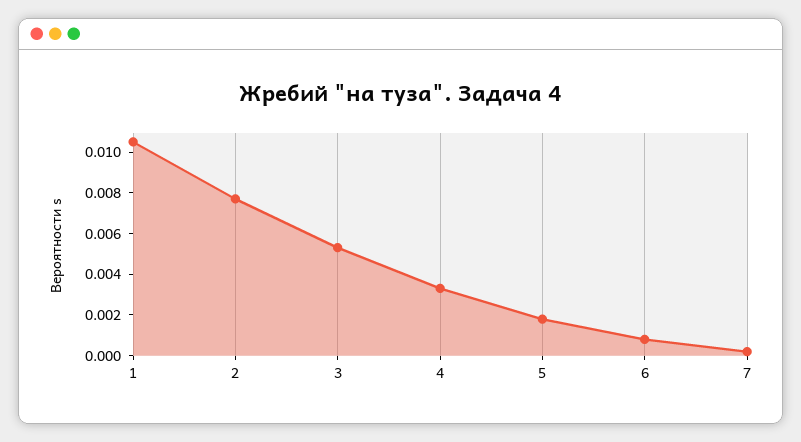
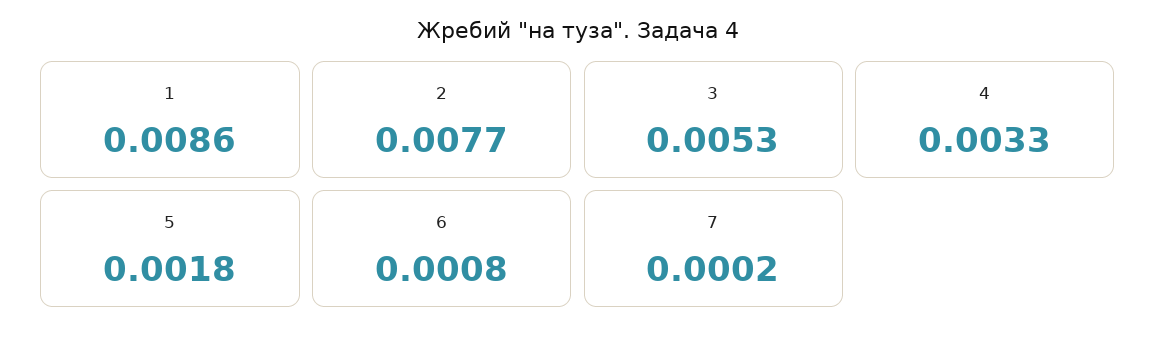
1: 0.0105 -> 0.0086

